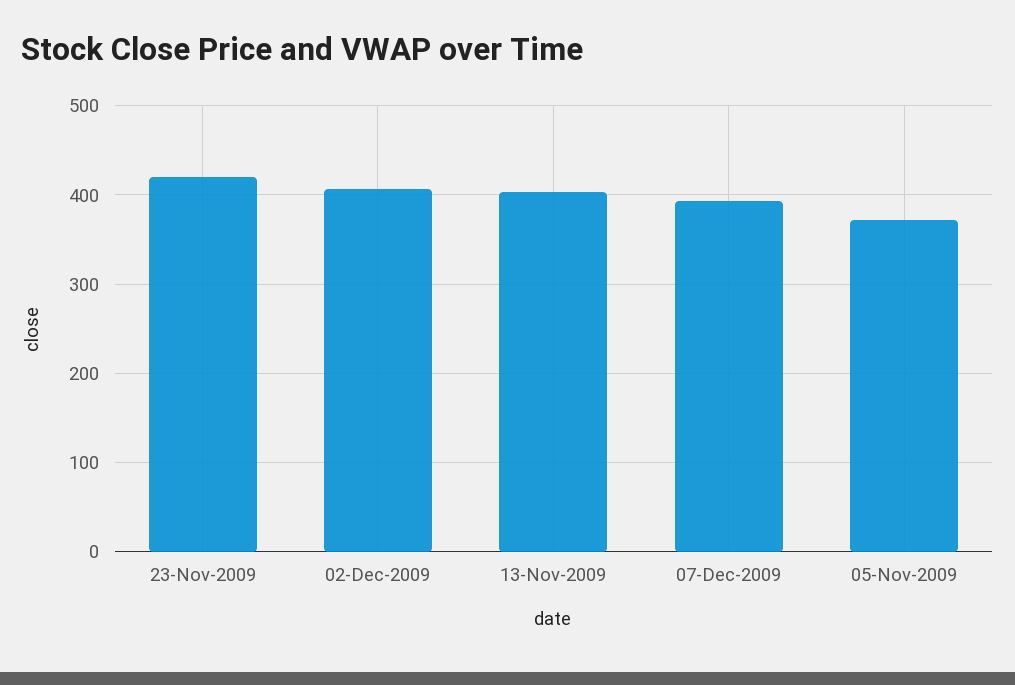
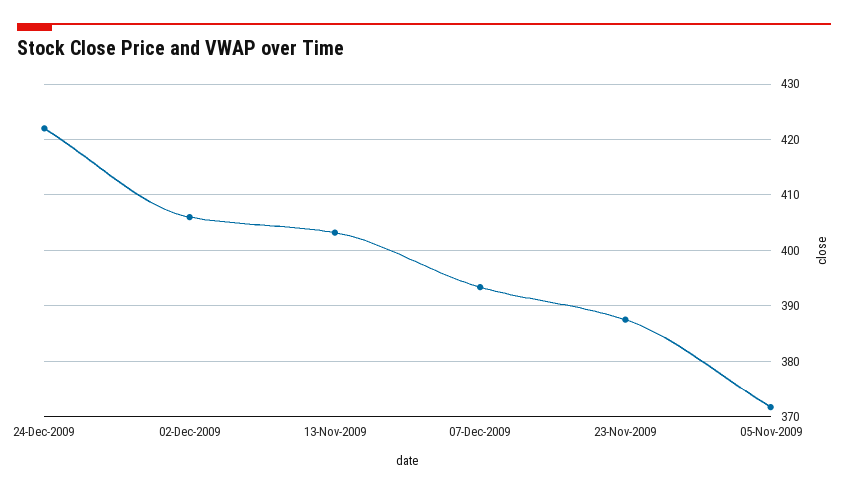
23-Nov-2009: 420 -> 388
24-Dec-2009: none -> 422

